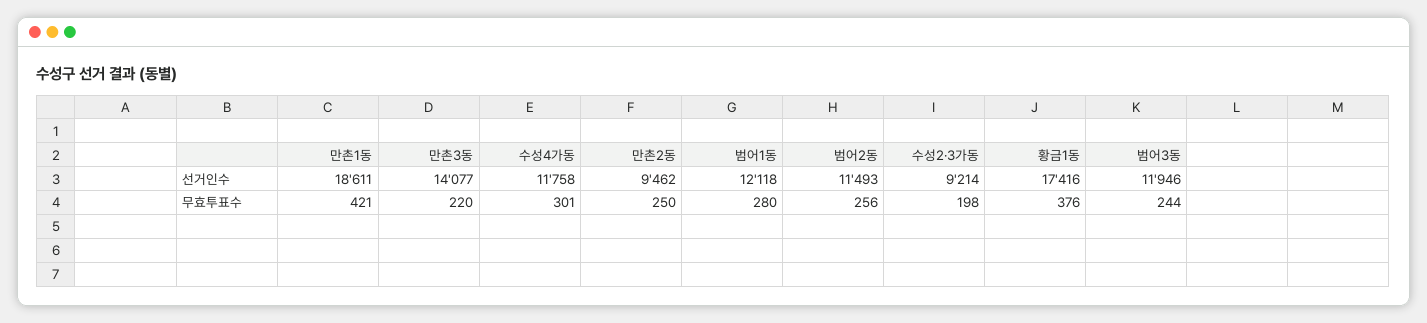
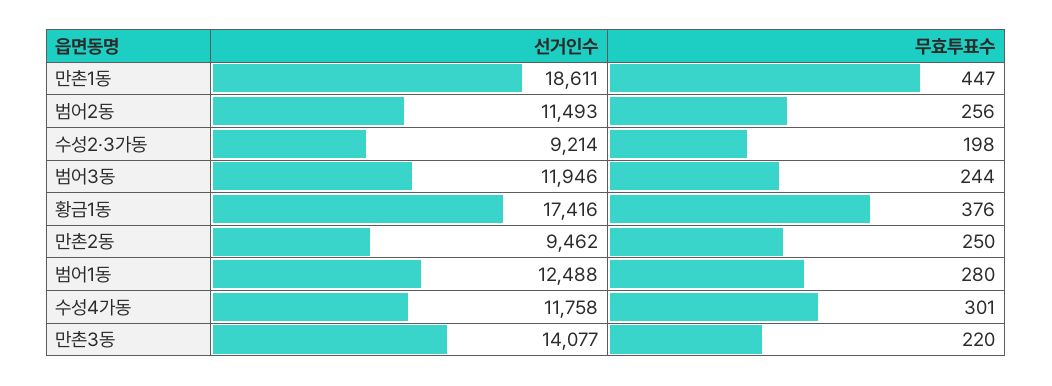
범어1동, 선거인수: 12118 -> 12488
만촌1동, 무효투표수: 421 -> 447

